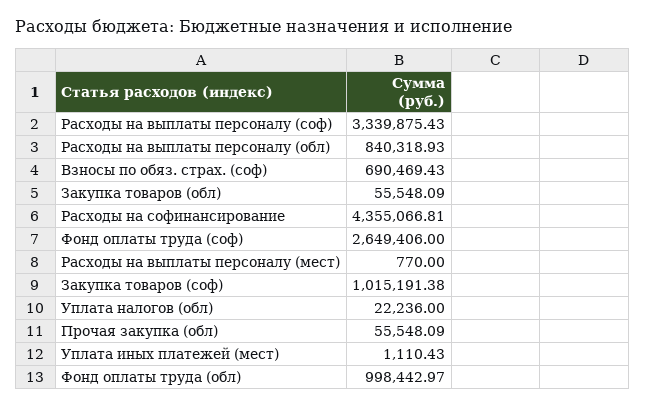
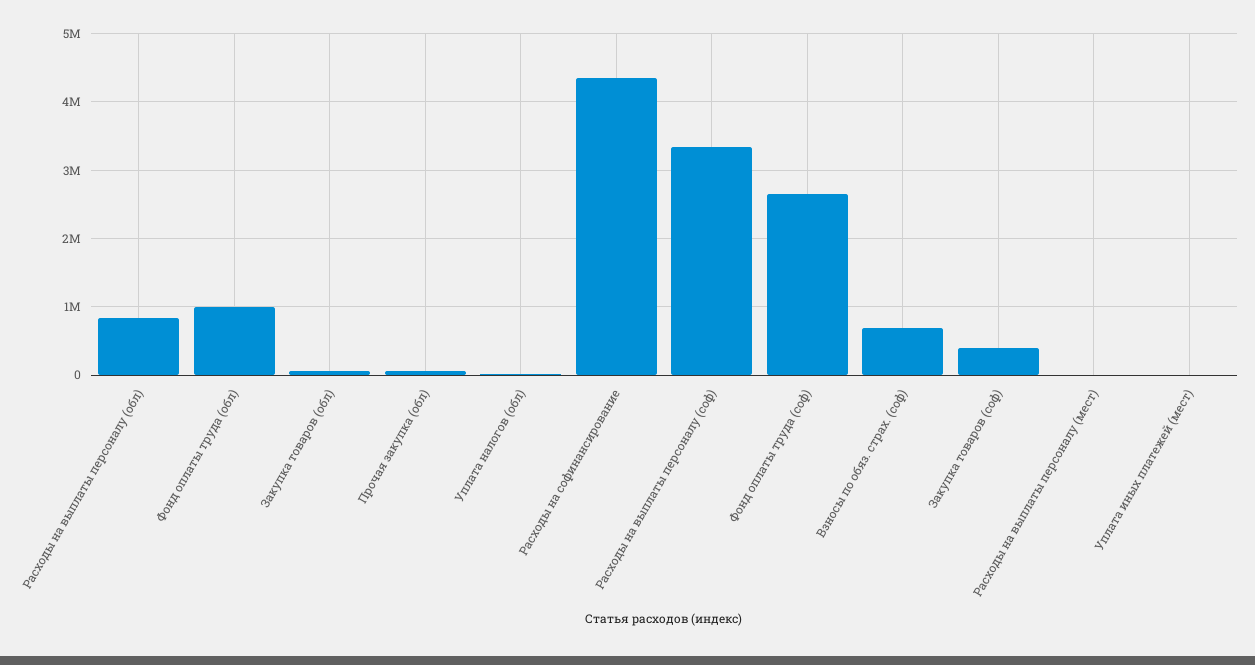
Закупка товаров (соф): 1015191.38 -> 400000

